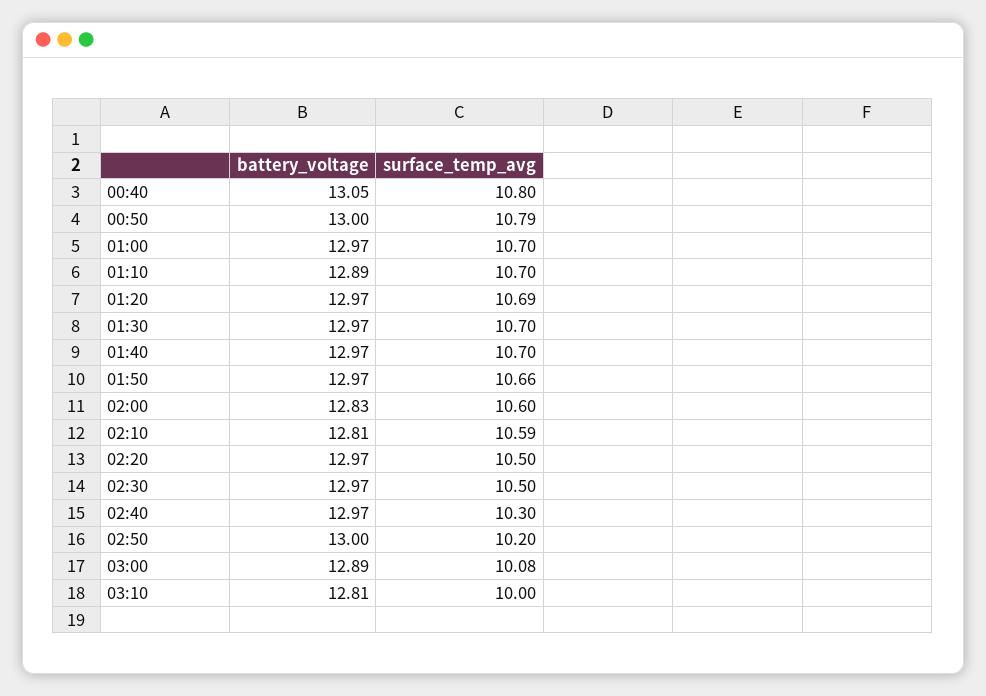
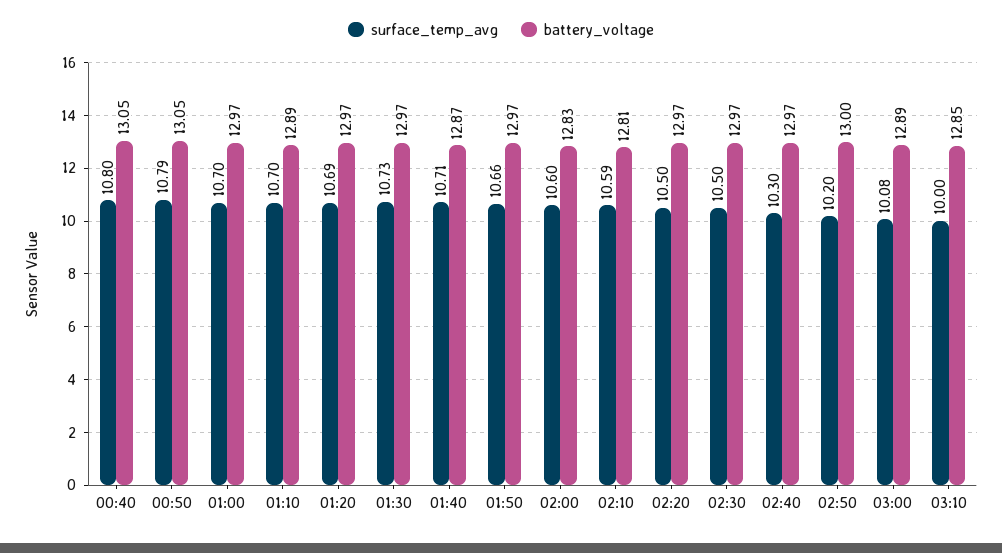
battery_voltage, 00:50: 13 -> 13.05
surface_temp_avg, 01:30: 10.7 -> 10.73
battery_voltage, 01:40: 12.97 -> 12.87
surface_temp_avg, 01:40: 10.7 -> 10.71
battery_voltage, 03:10: 12.81 -> 12.85

